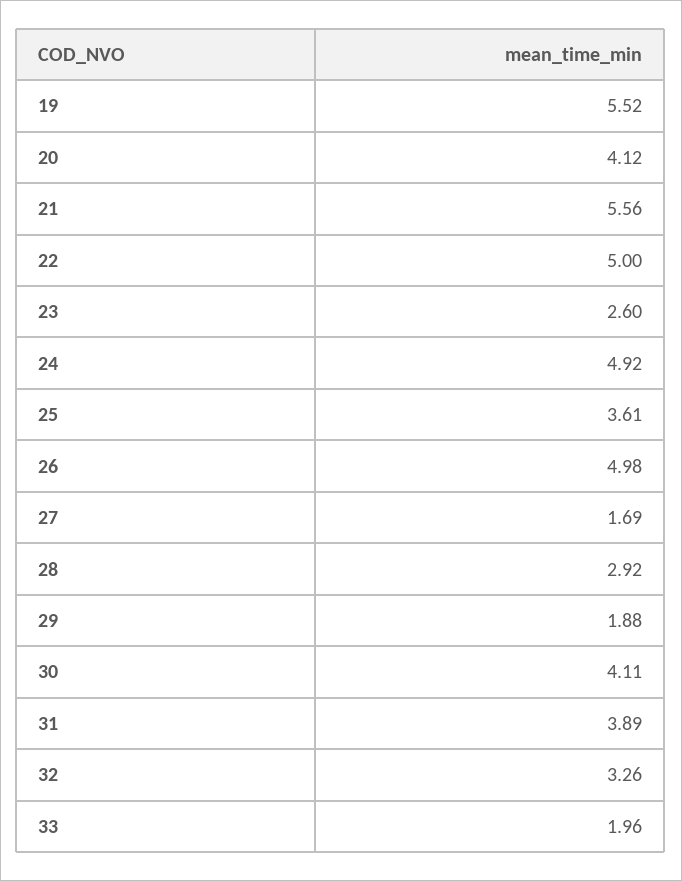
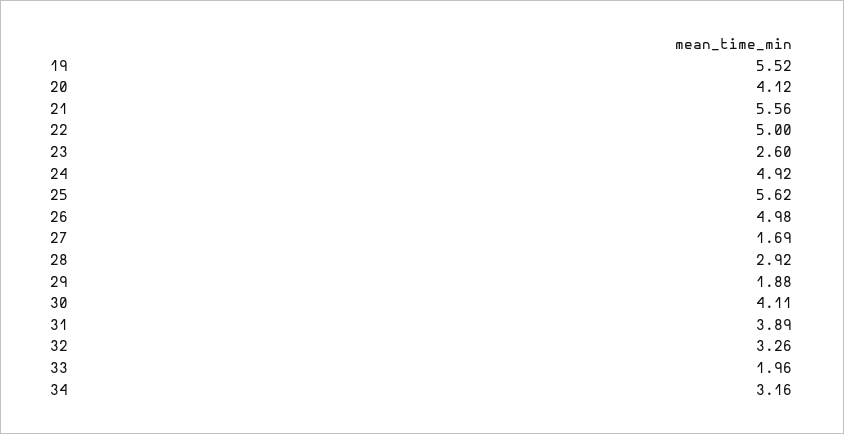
25: 3.61 -> 5.62
34: none -> 3.16

